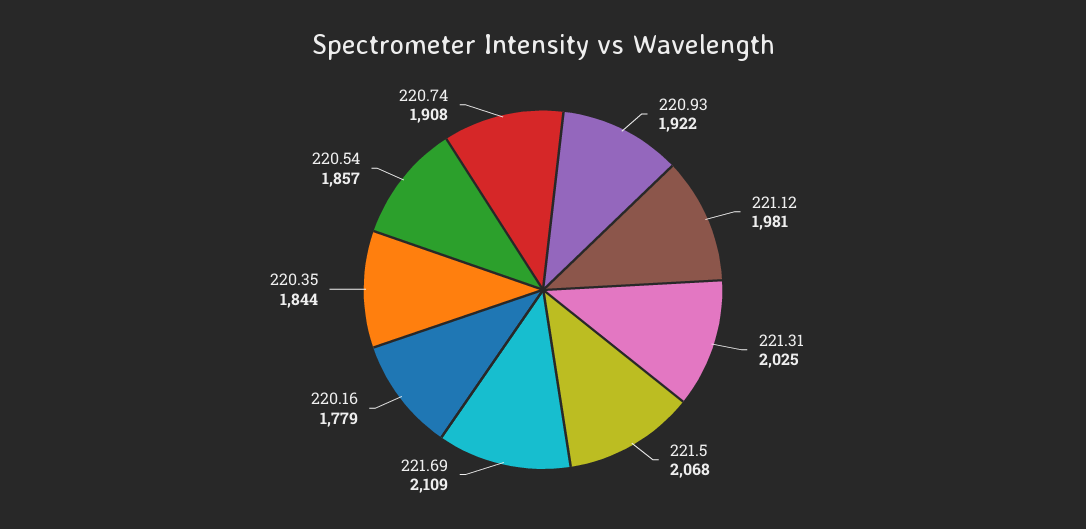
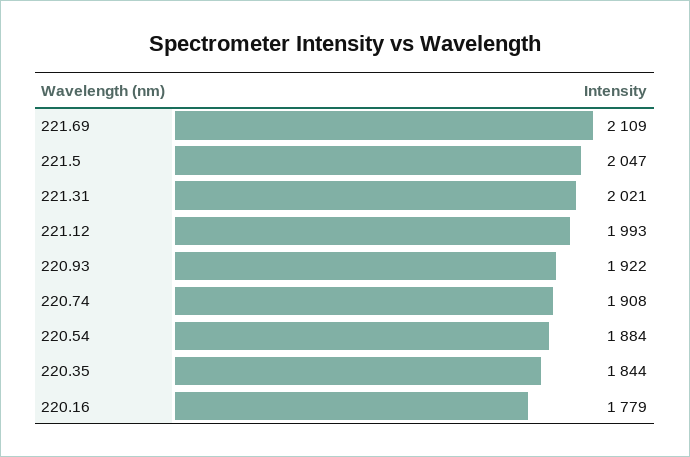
221.12: 1981 -> 1993
221.31: 2025 -> 2021
221.5: 2068 -> 2047
220.54: 1857 -> 1884

